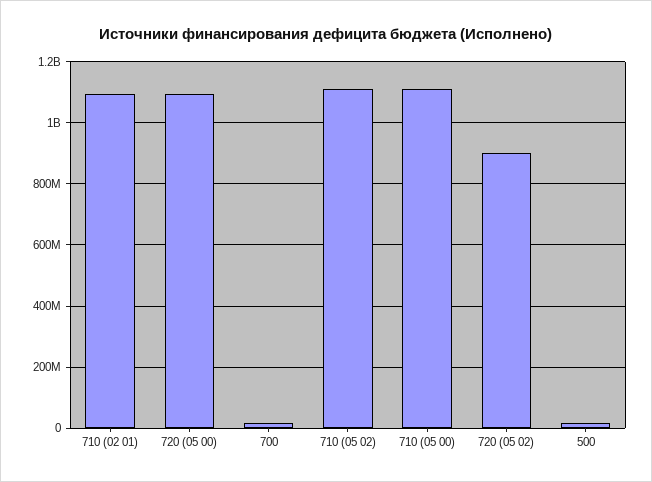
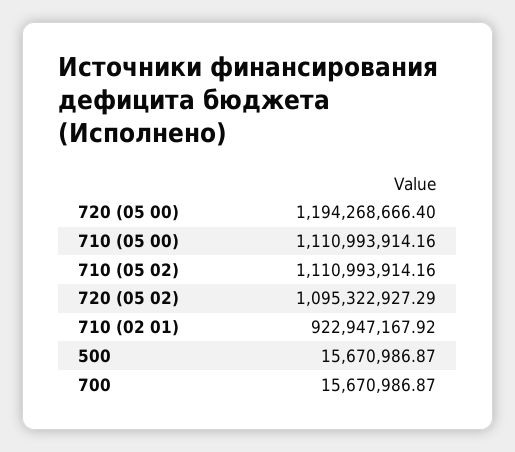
710 (02 01): 1100000000 -> 922947167.92
720 (05 00): 1100000000 -> 1194268666.4
720 (05 02): 900000000 -> 1095322927.29

